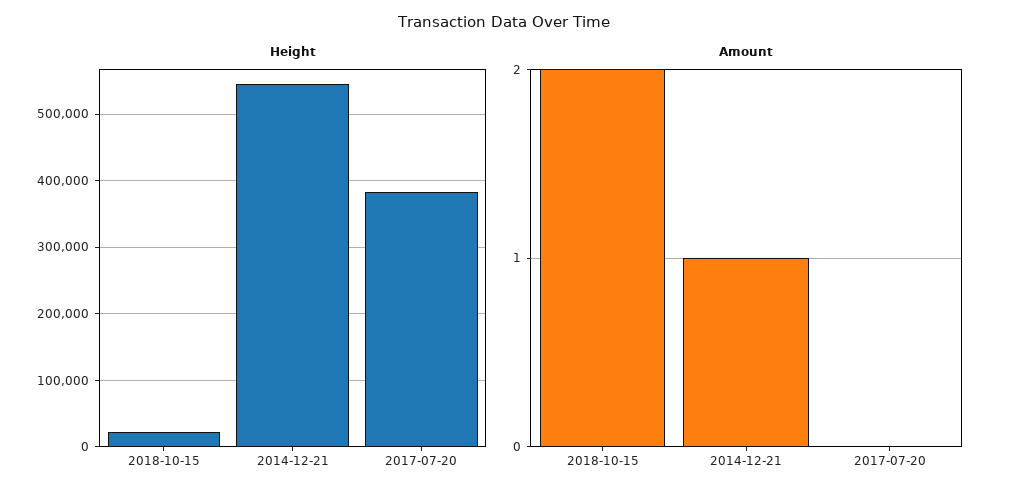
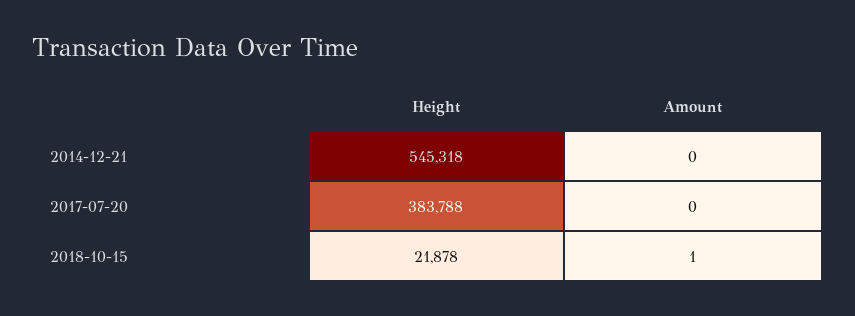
Amount, 2018-10-15: 2 -> 1
Amount, 2014-12-21: 1 -> 0

